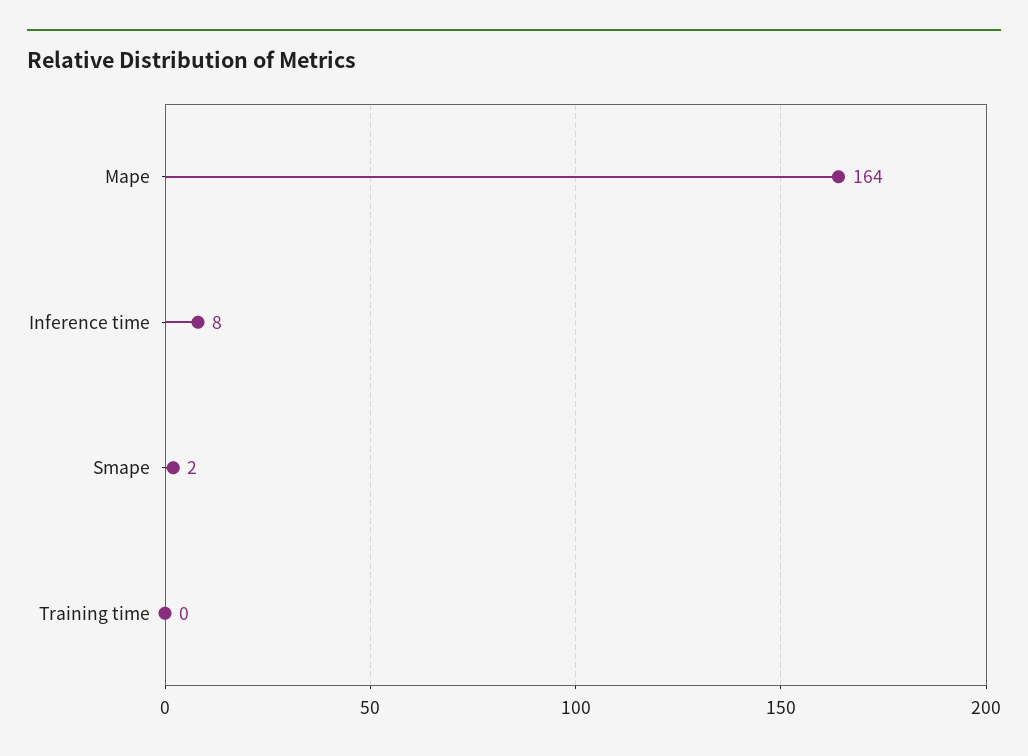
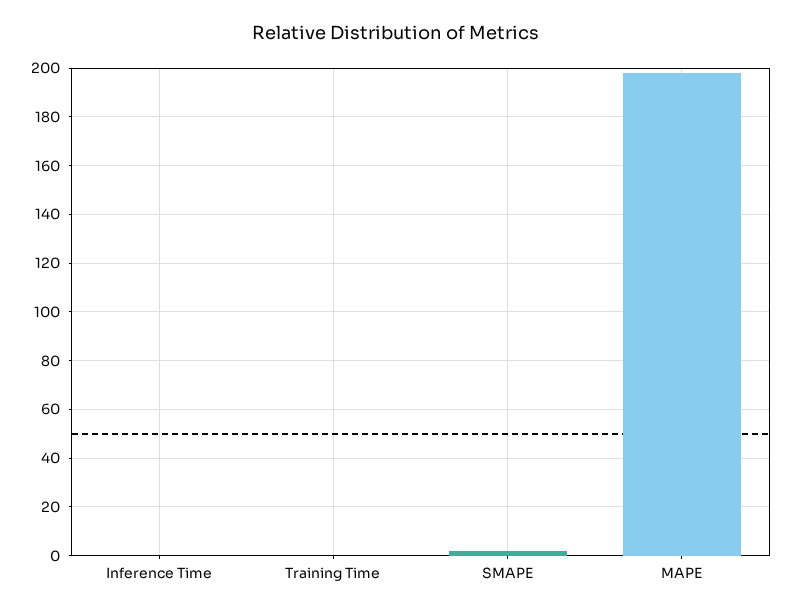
Mape: 164 -> 197.5
Inference time: 8 -> 0

